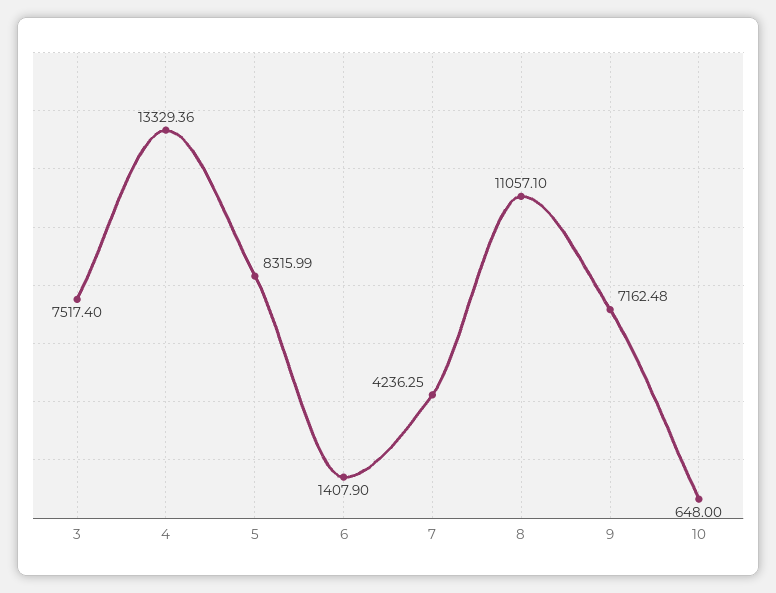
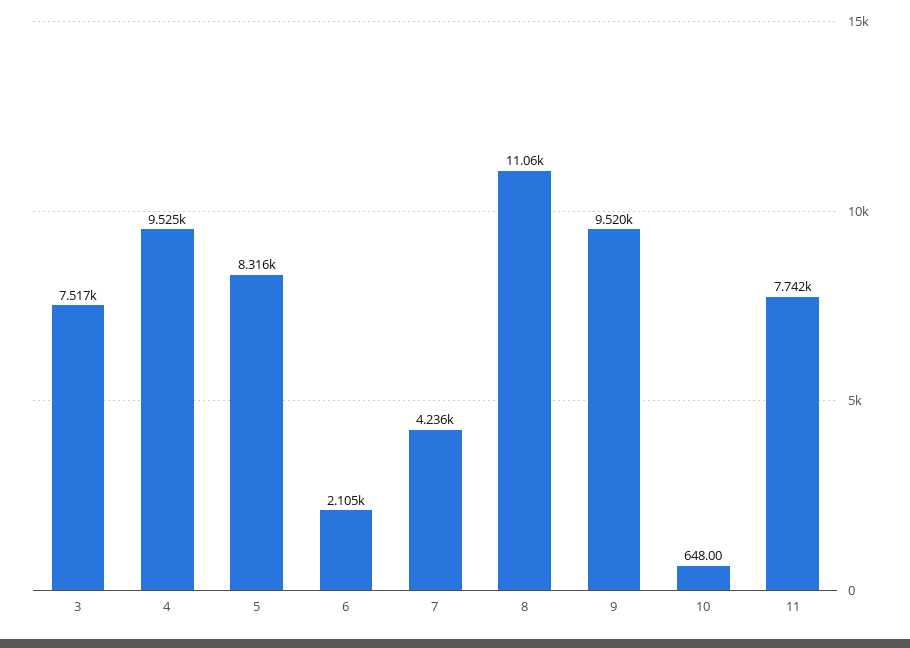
4: 13329.36 -> 9525
6: 1407.9 -> 2105
9: 7162.48 -> 9520
11: none -> 7742

